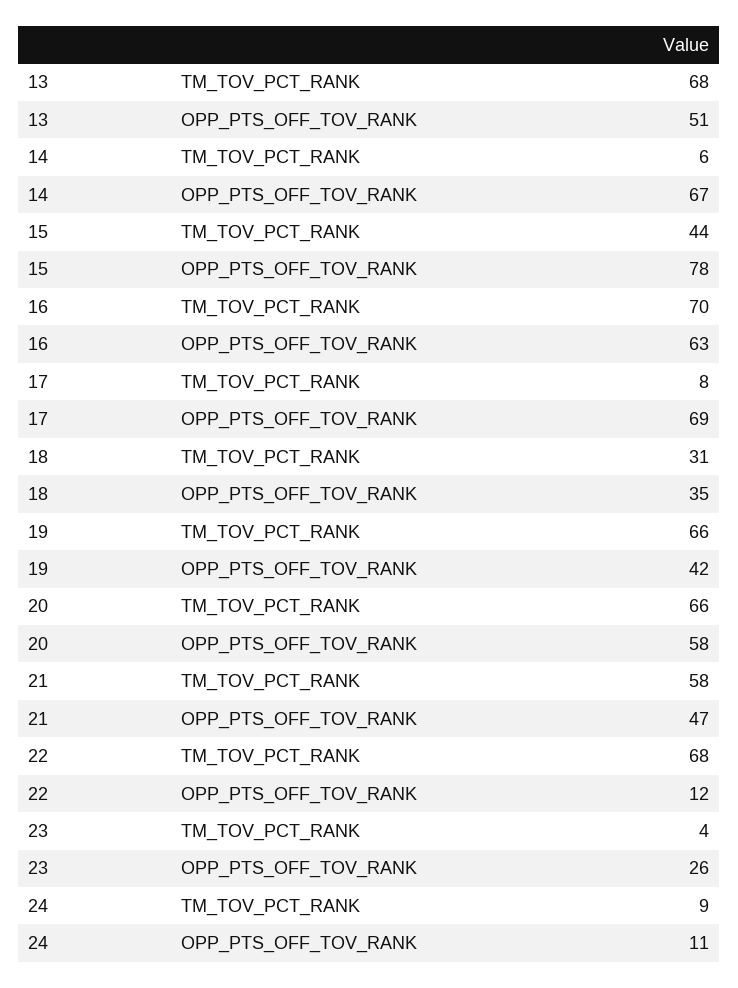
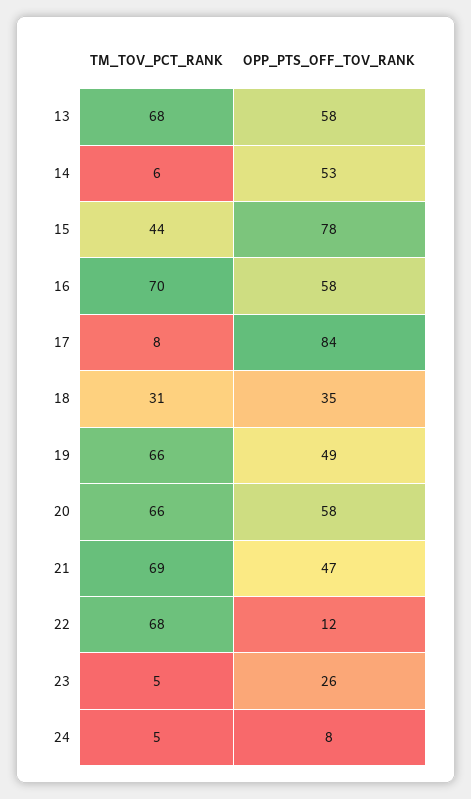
13, OPP_PTS_OFF_TOV_RANK: 51 -> 58
14, OPP_PTS_OFF_TOV_RANK: 67 -> 53
16, OPP_PTS_OFF_TOV_RANK: 63 -> 58
17, OPP_PTS_OFF_TOV_RANK: 69 -> 84
19, OPP_PTS_OFF_TOV_RANK: 42 -> 49
21, TM_TOV_PCT_RANK: 58 -> 69
23, TM_TOV_PCT_RANK: 4 -> 5
24, TM_TOV_PCT_RANK: 9 -> 5
24, OPP_PTS_OFF_TOV_RANK: 11 -> 8

